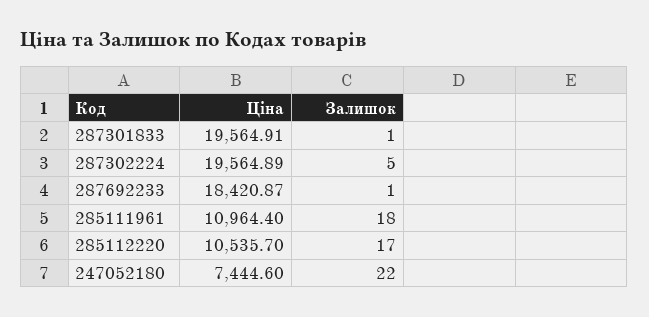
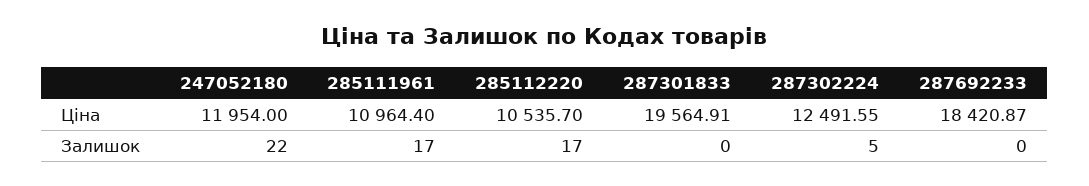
Залишок, 287301833: 1 -> 0
Ціна, 287302224: 19564.89 -> 12491.55
Залишок, 287692233: 1 -> 0
Залишок, 285111961: 18 -> 17
Ціна, 247052180: 7444.6 -> 11954

